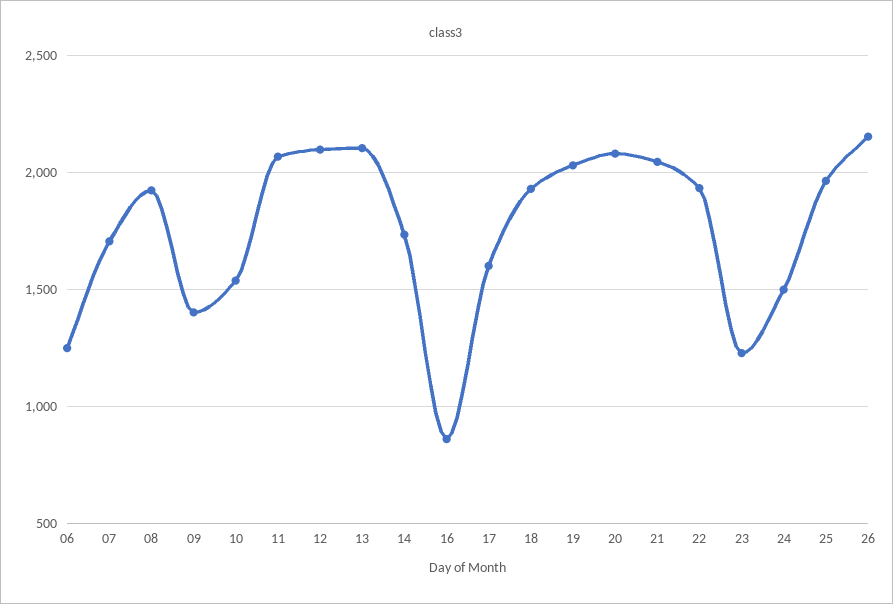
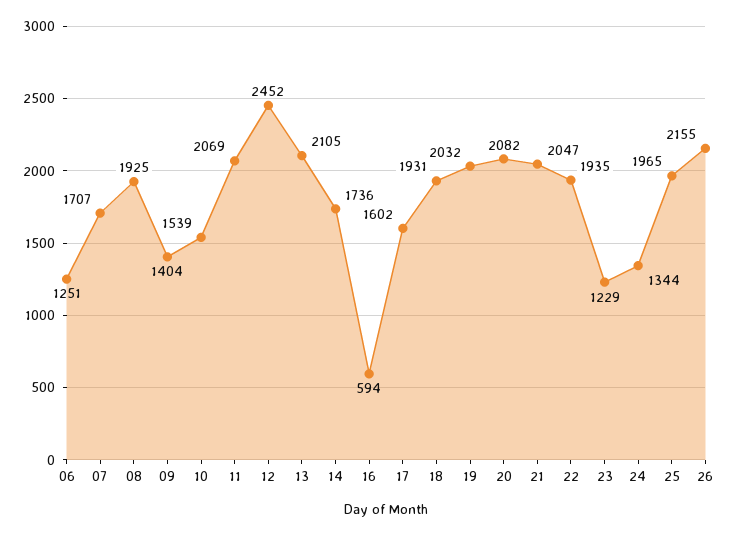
12: 2100 -> 2452
16: 850 -> 594
24: 1500 -> 1344

